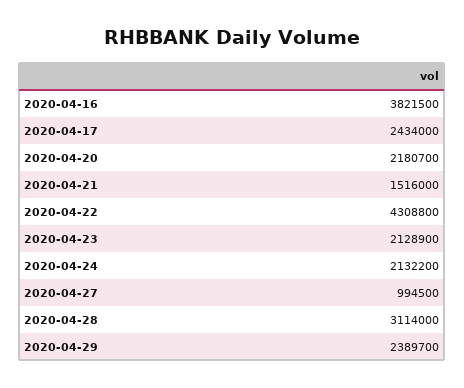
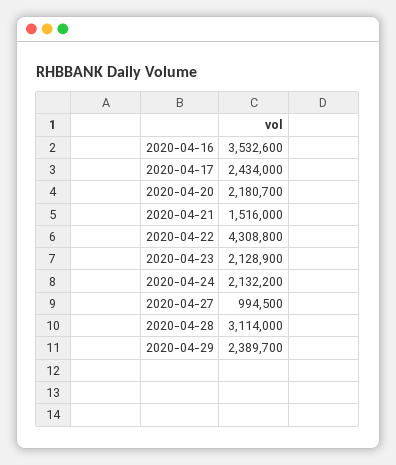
2020-04-16: 3821500 -> 3532600

